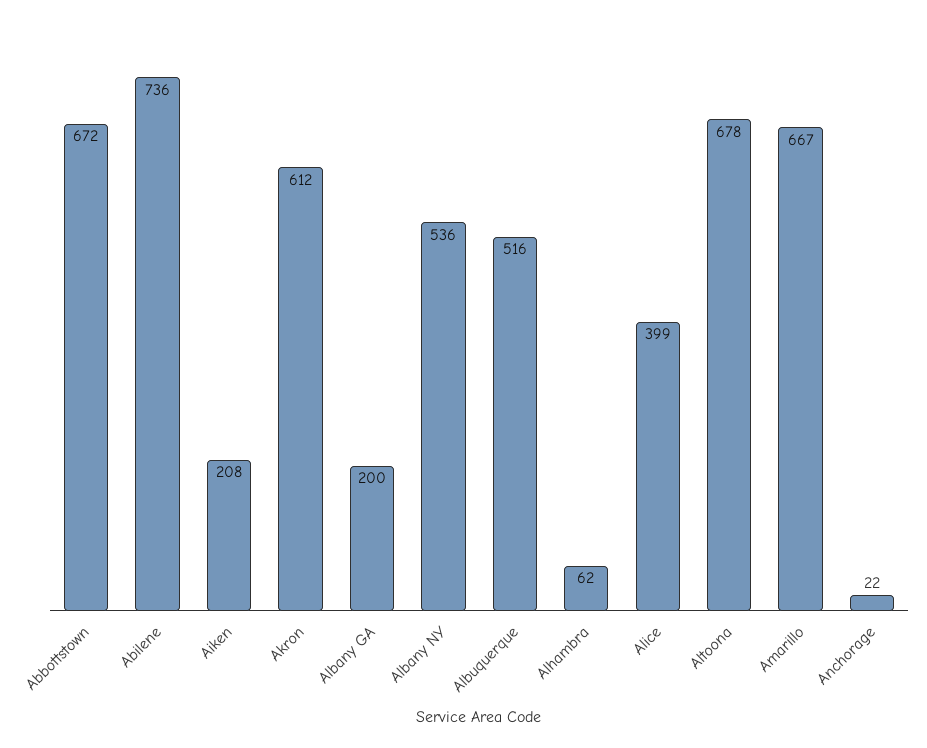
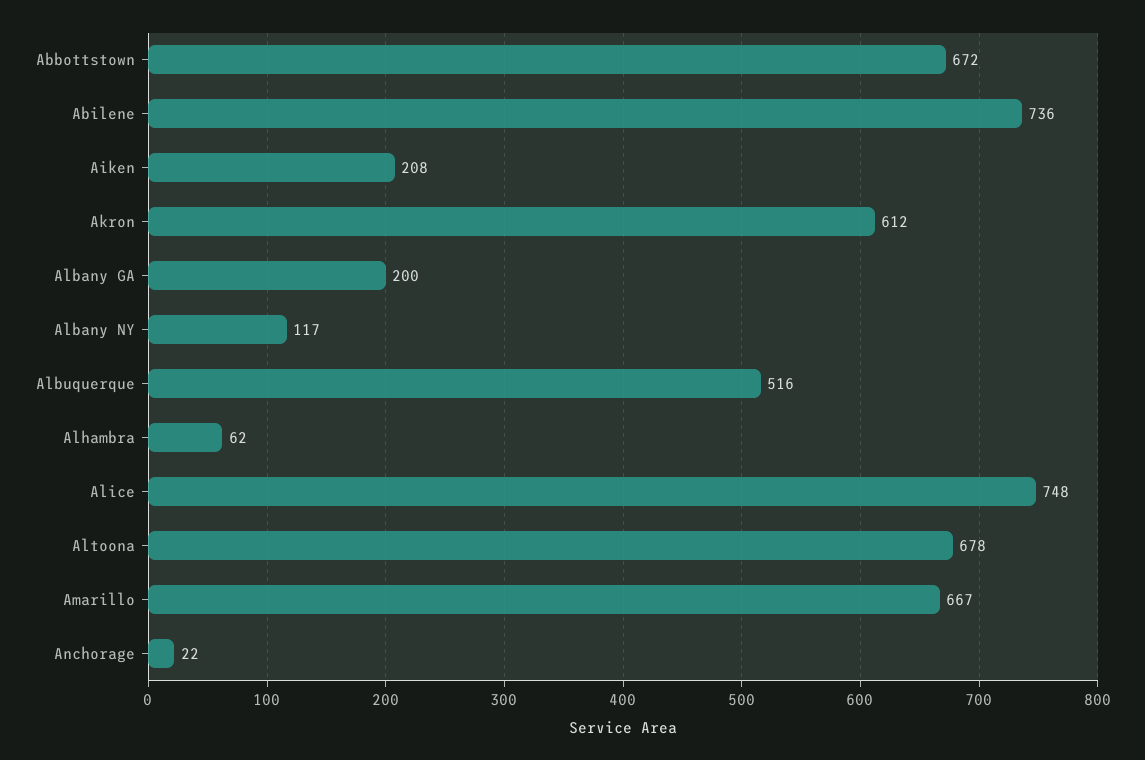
Albany NY: 536 -> 117
Alice: 399 -> 748

